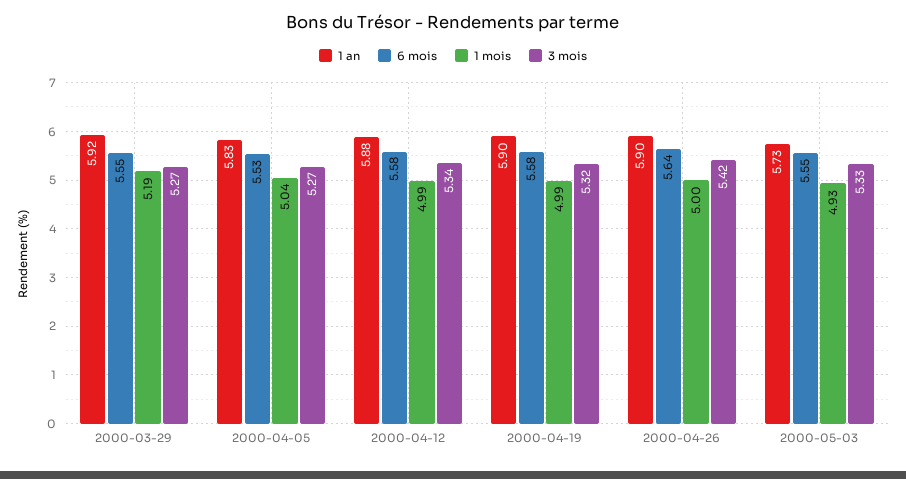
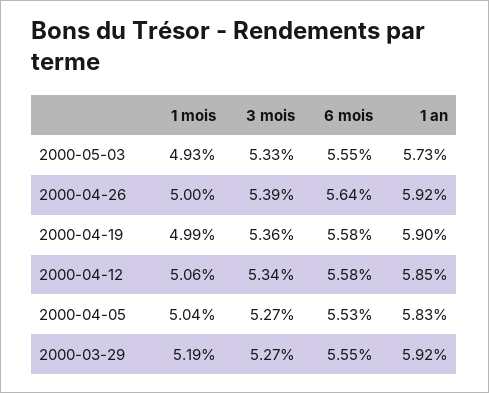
1 an, 2000-04-12: 5.88 -> 5.85
1 mois, 2000-04-12: 4.99 -> 5.06
3 mois, 2000-04-19: 5.32 -> 5.36
1 an, 2000-04-26: 5.9 -> 5.92
3 mois, 2000-04-26: 5.42 -> 5.39

